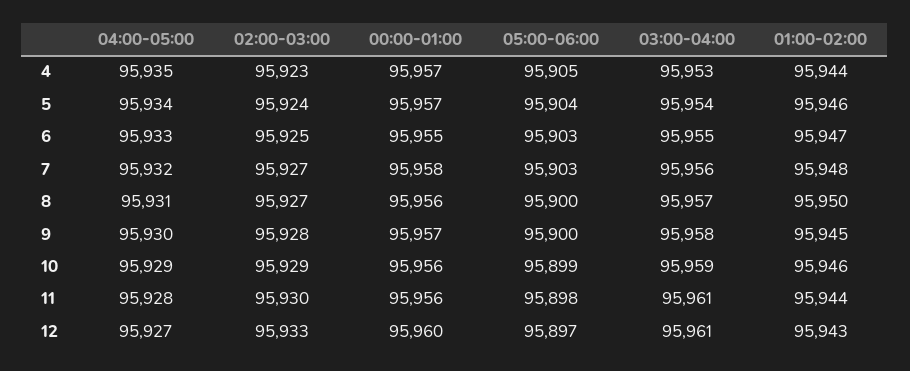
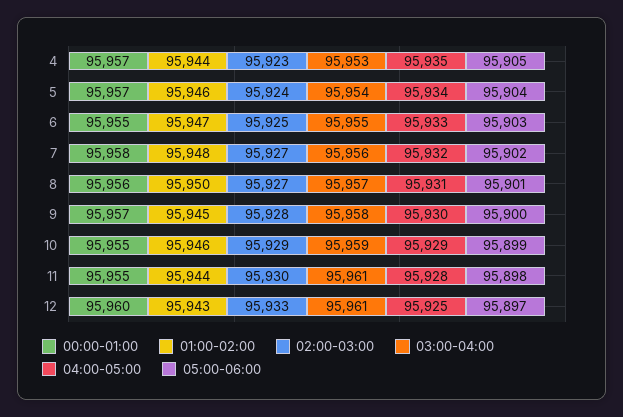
05:00-06:00, 7: 95903 -> 95902
05:00-06:00, 8: 95900 -> 95901
00:00-01:00, 10: 95956 -> 95955
00:00-01:00, 11: 95956 -> 95955
04:00-05:00, 12: 95927 -> 95925

